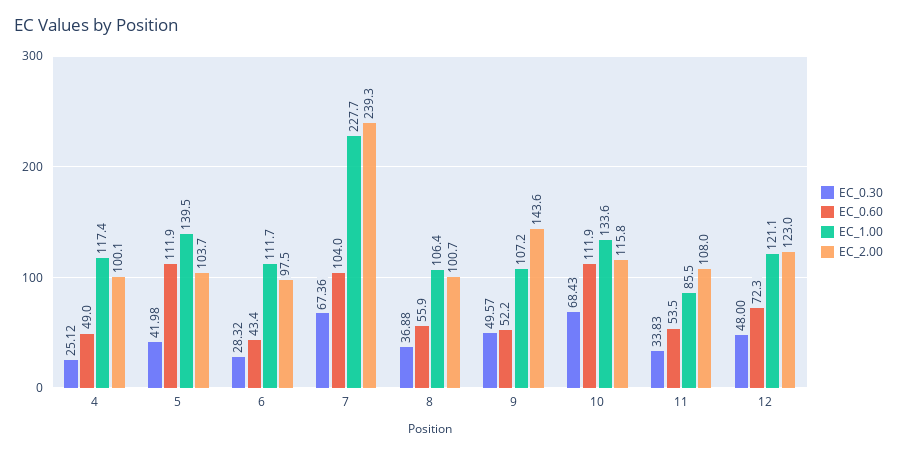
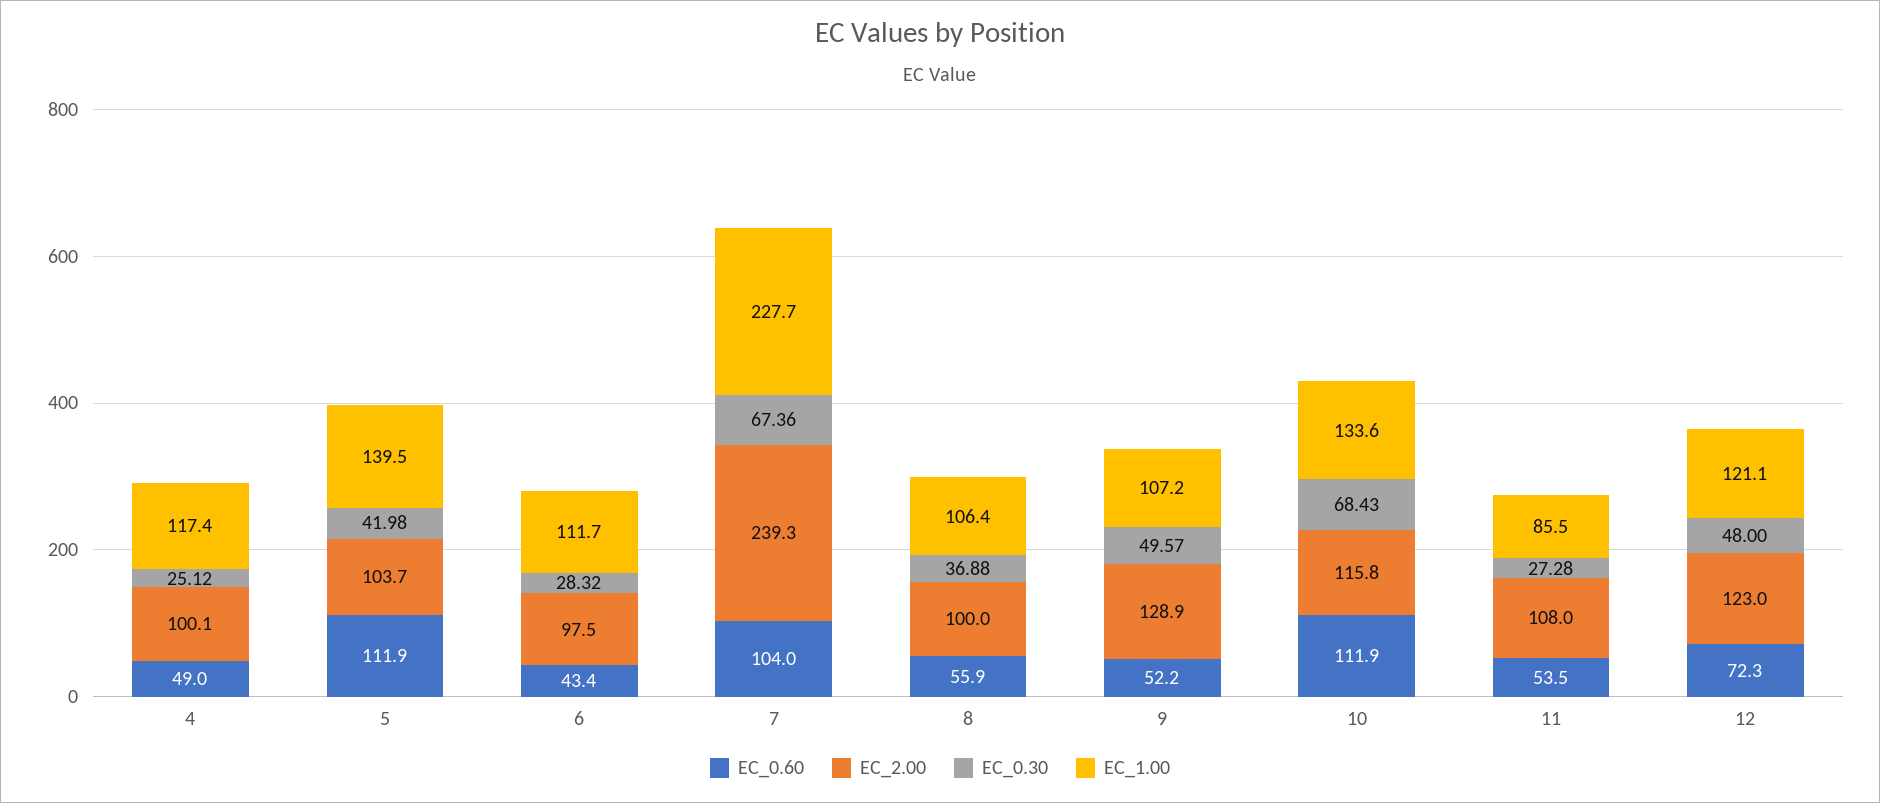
EC_2.00, 8: 100.7 -> 100
EC_2.00, 9: 143.6 -> 128.9
EC_0.30, 11: 33.83 -> 27.28

